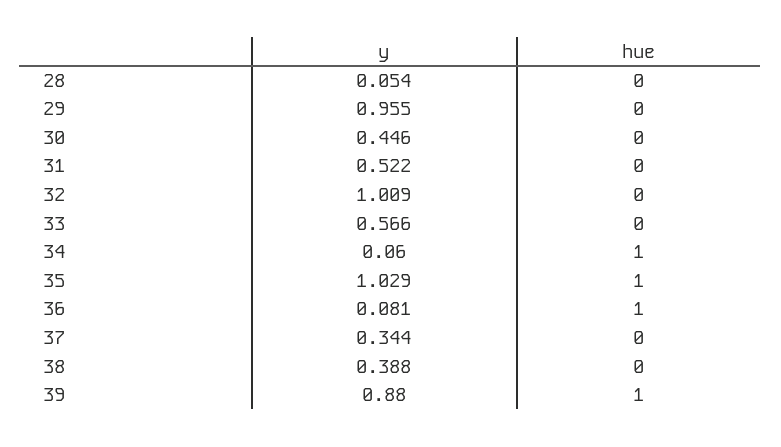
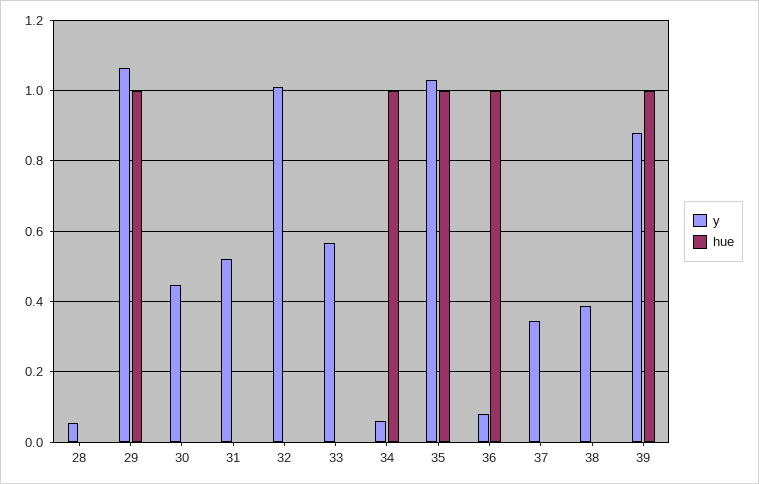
y, 29: 0.955 -> 1.06
hue, 29: 0 -> 1

